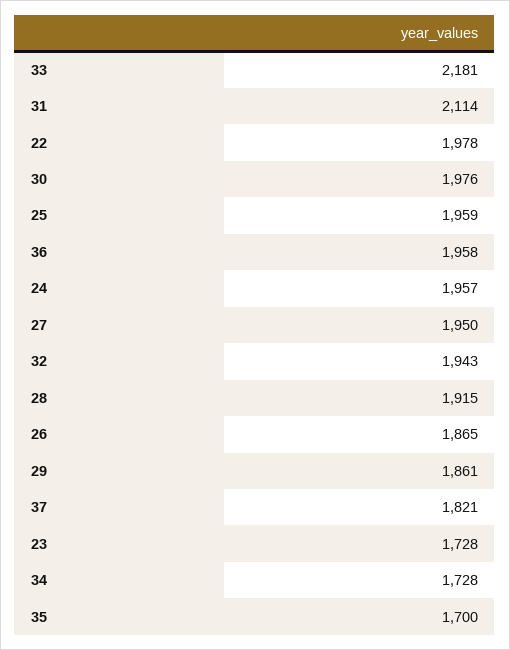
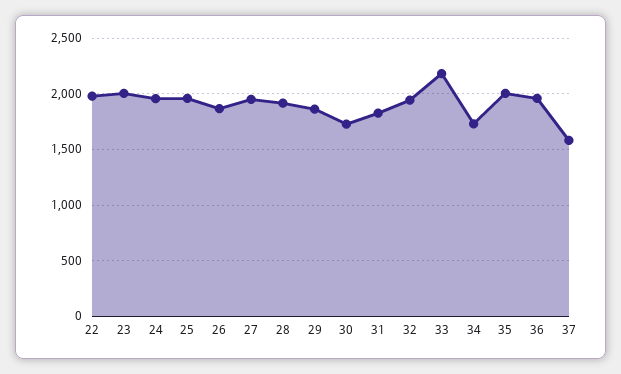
31: 2114 -> 1800
30: 1976 -> 1700
37: 1821 -> 1600
23: 1728 -> 2000
35: 1700 -> 2000

